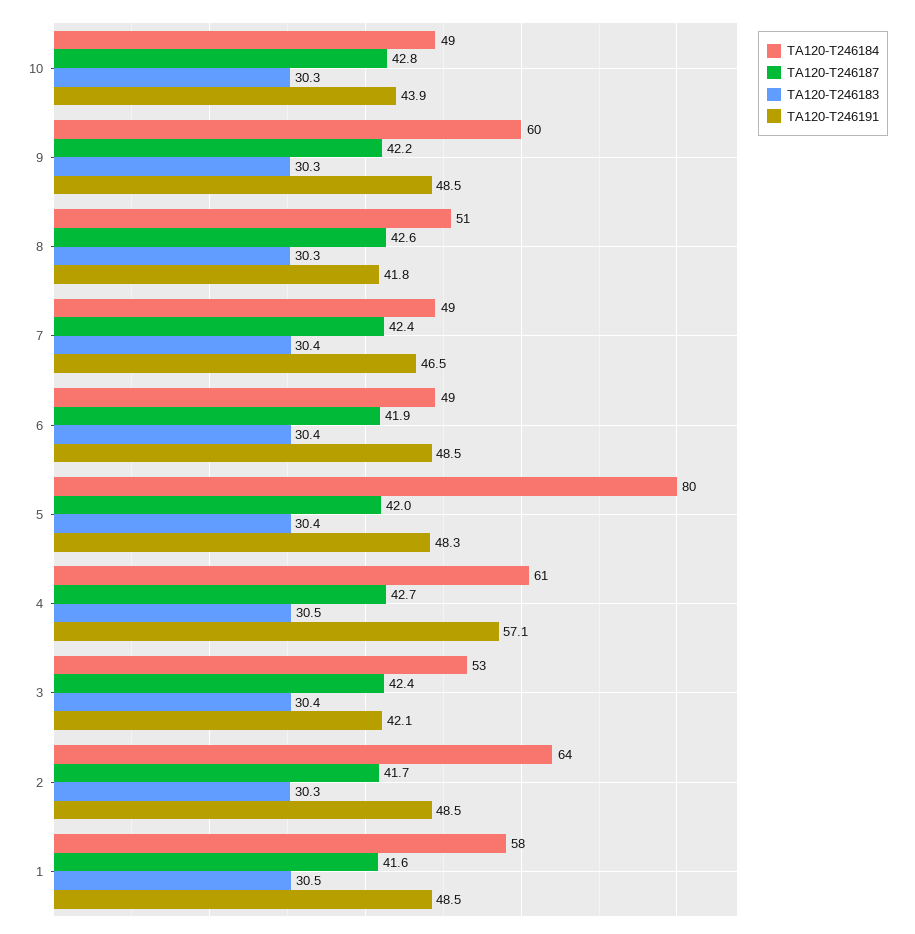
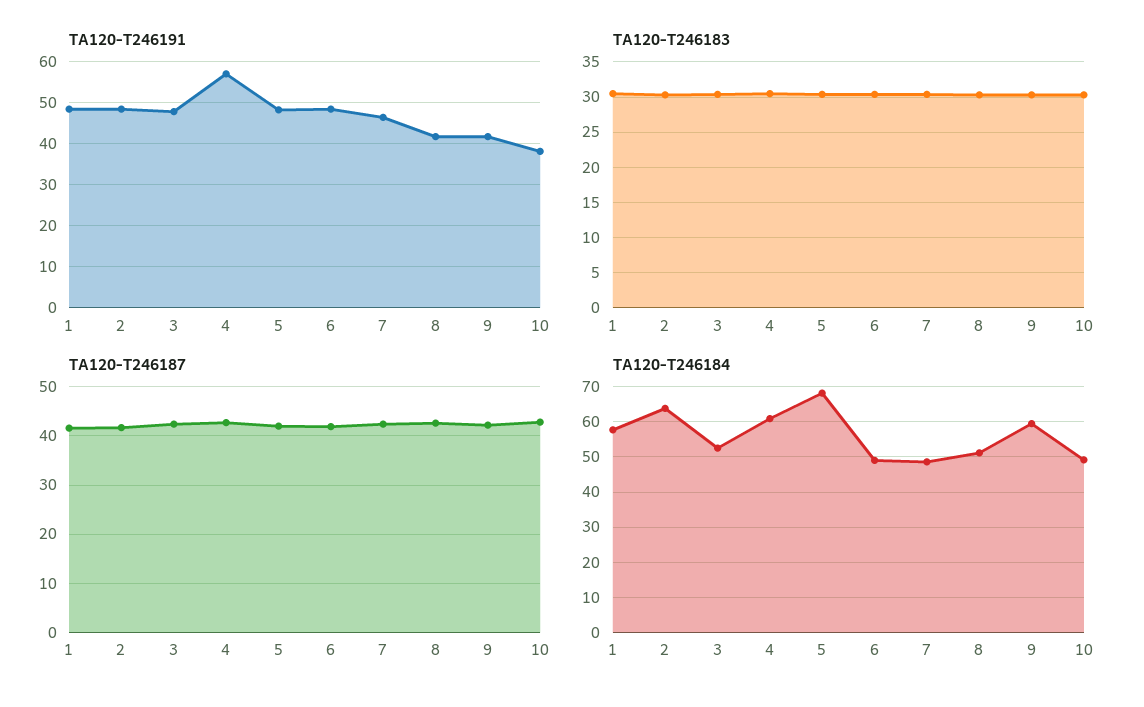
TA120-T246191, 10: 43.9 -> 38
TA120-T246191, 9: 48.5 -> 42
TA120-T246184, 5: 80 -> 68
TA120-T246191, 3: 42.1 -> 48

